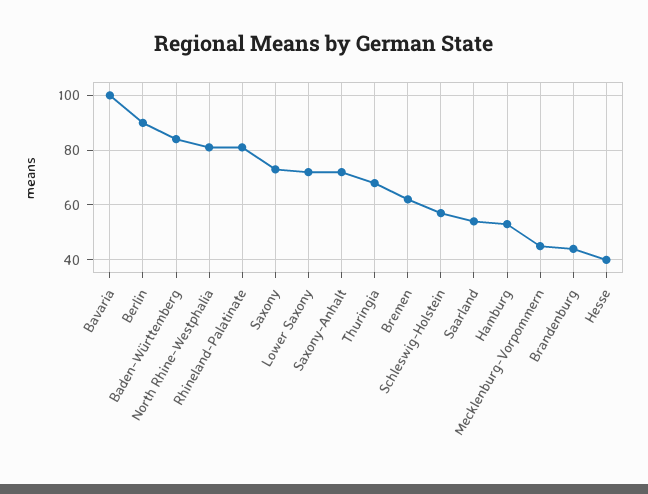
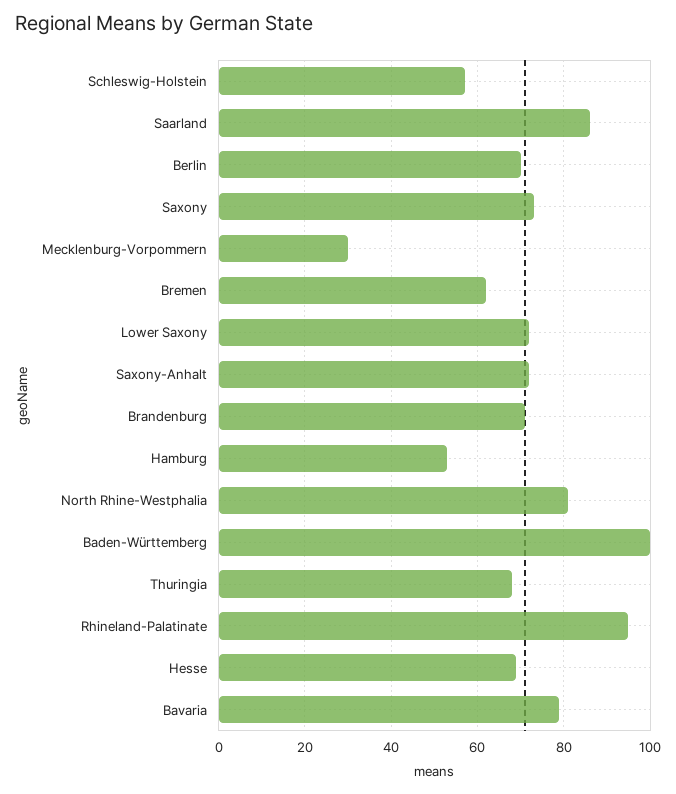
Bavaria: 100 -> 80
Berlin: 90 -> 70
Baden-Württemberg: 85 -> 100
Rhineland-Palatinate: 80 -> 95
Saarland: 55 -> 85
Mecklenburg-Vorpommern: 45 -> 30
Brandenburg: 45 -> 70
Hesse: 40 -> 70

